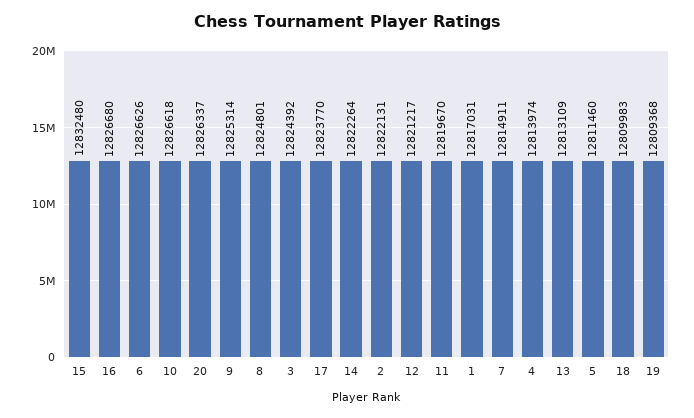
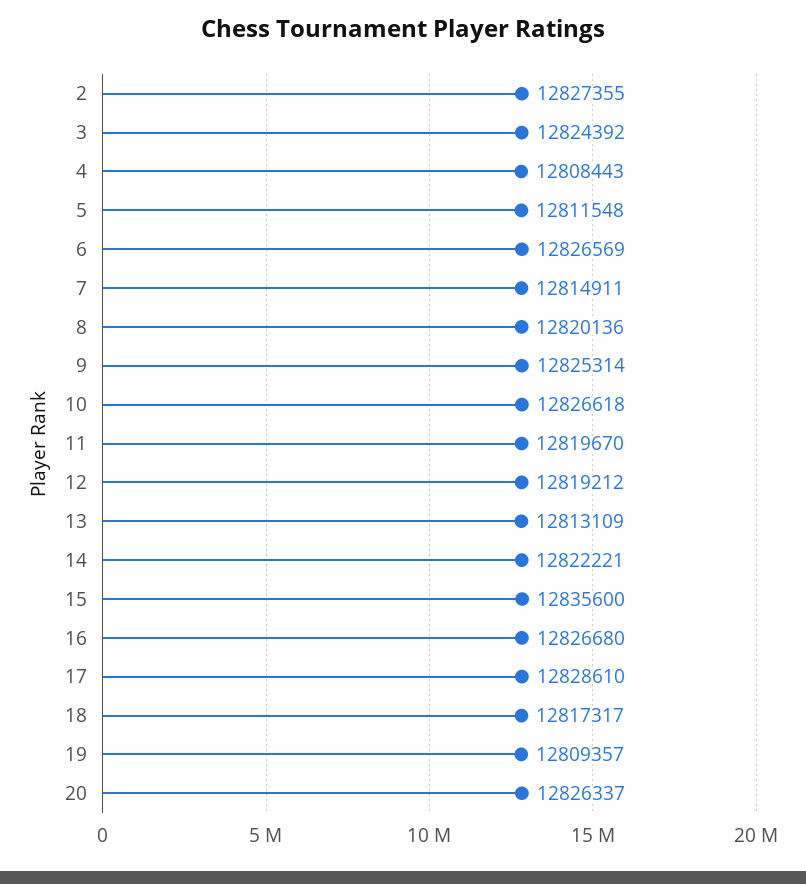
15: 12832480 -> 12835600
6: 12826626 -> 12826569
8: 12824801 -> 12820136
17: 12823770 -> 12828610
14: 12822264 -> 12822221
2: 12822131 -> 12827355
12: 12821217 -> 12819212
1: 12817031 -> none
4: 12813974 -> 12808443
5: 12811460 -> 12811548
18: 12809983 -> 12817317
19: 12809368 -> 12809357

